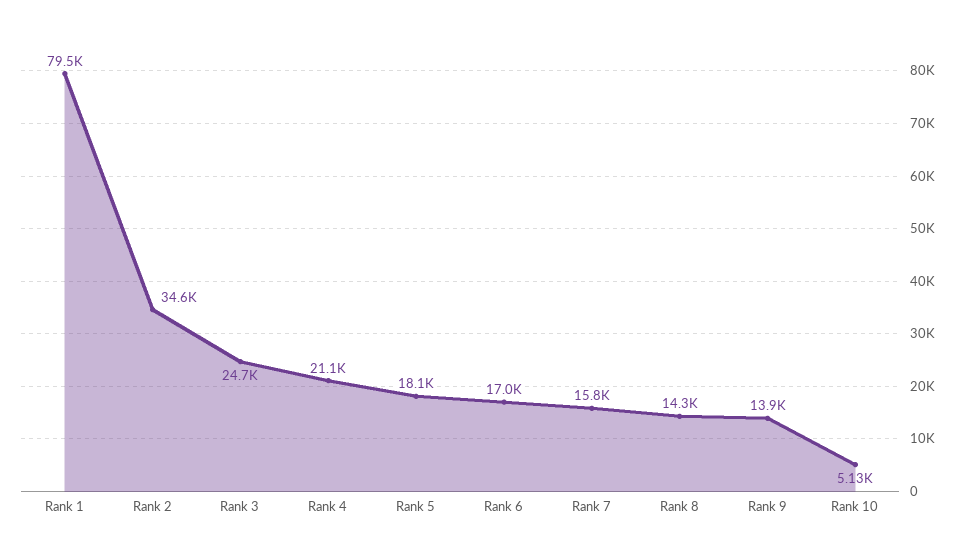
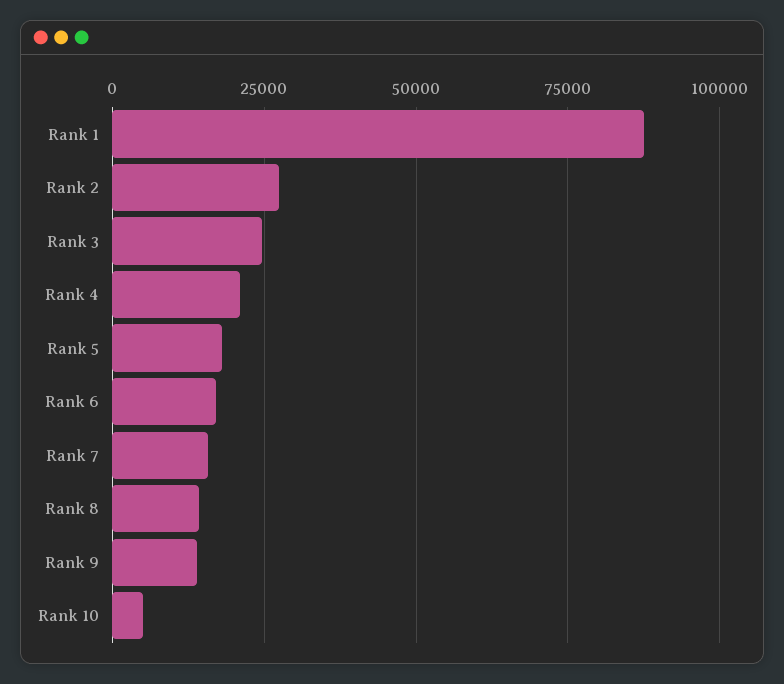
Rank 1: 79500 -> 87500
Rank 2: 34600 -> 27500

